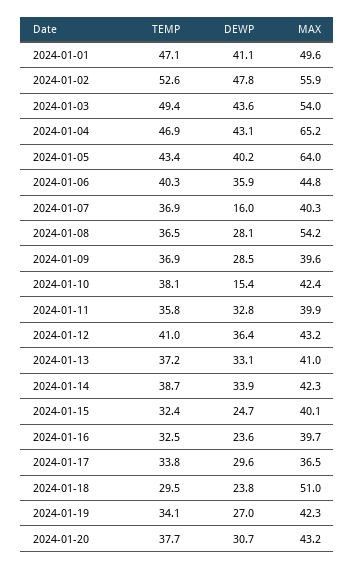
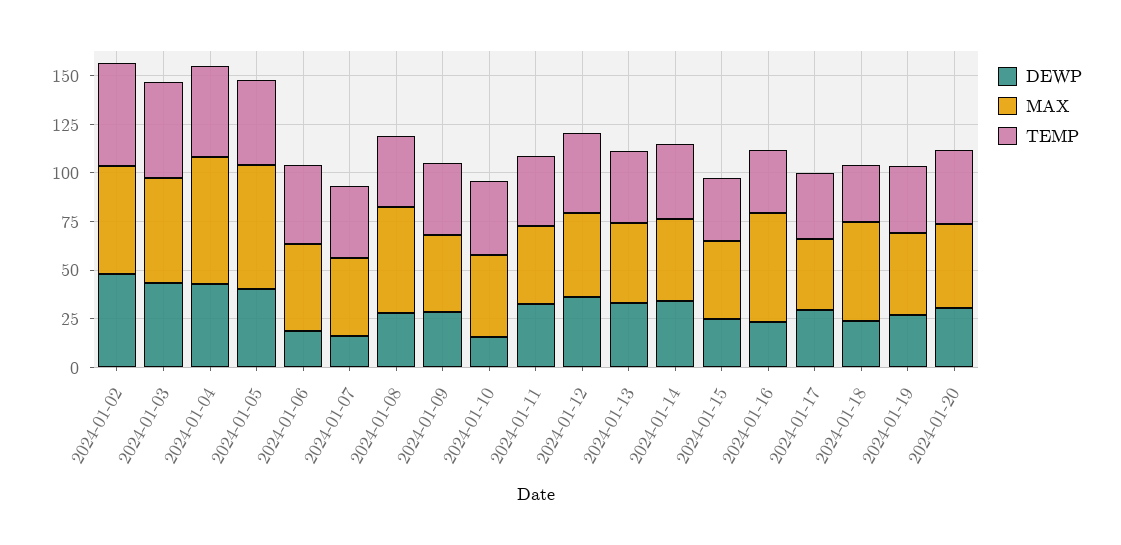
TEMP, 2024-01-01: 47.1 -> none
DEWP, 2024-01-01: 41.1 -> none
MAX, 2024-01-01: 49.6 -> none
DEWP, 2024-01-06: 35.9 -> 20
MAX, 2024-01-16: 39.7 -> 55

